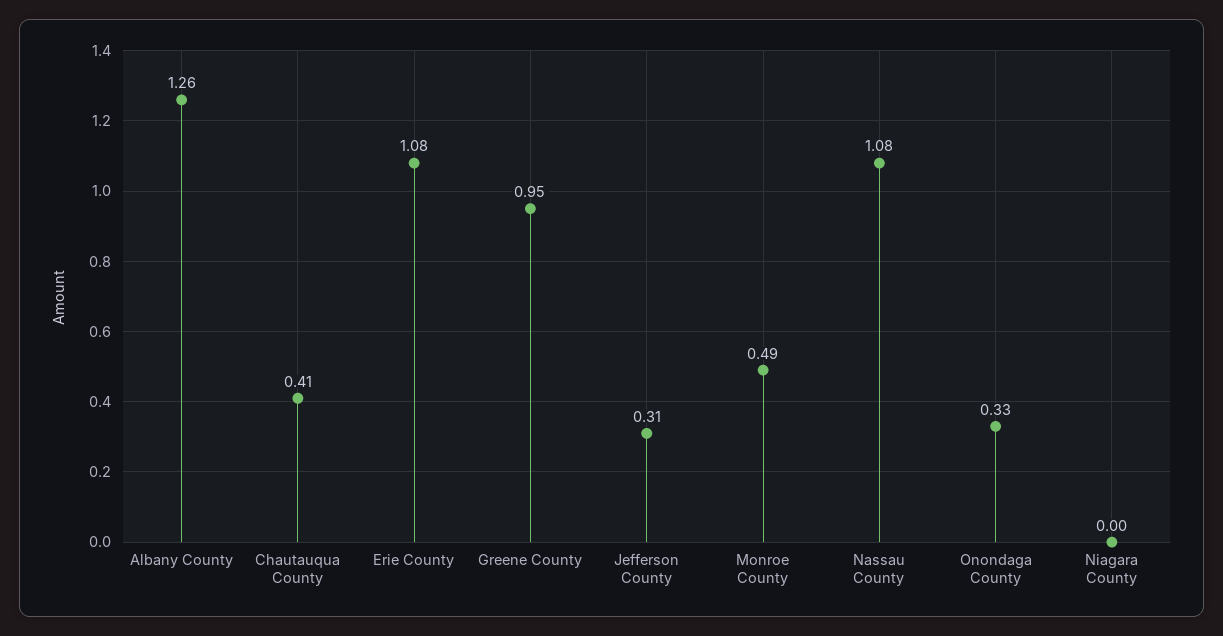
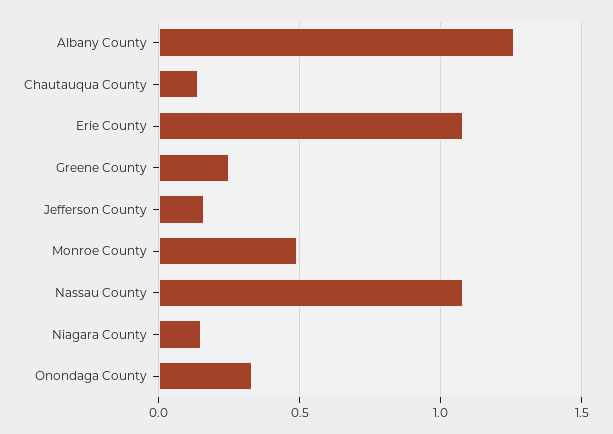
Chautauqua County: 0.41 -> 0.15
Greene County: 0.95 -> 0.25
Jefferson County: 0.31 -> 0.15
Niagara County: 0 -> 0.15

